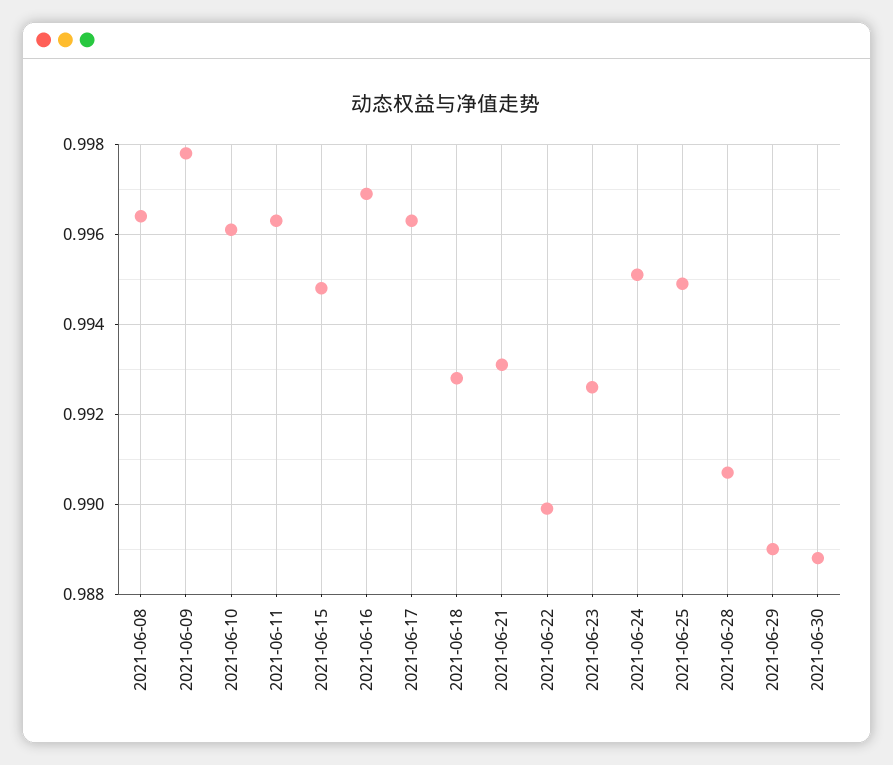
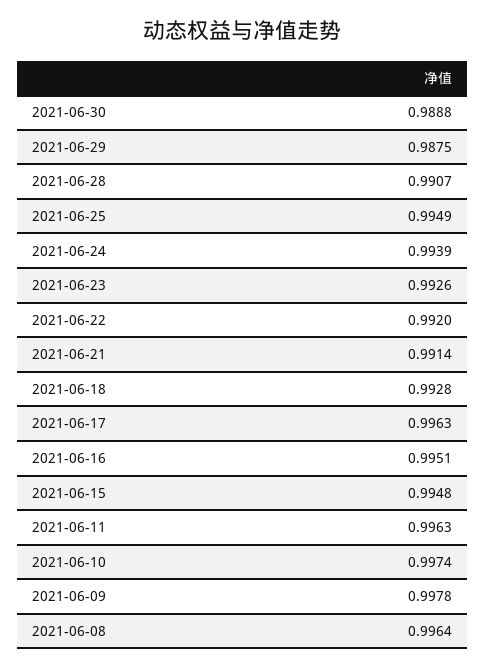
2021-06-10: 0.996 -> 0.9974
2021-06-16: 0.997 -> 0.9951
2021-06-21: 0.993 -> 0.9914
2021-06-22: 0.99 -> 0.992
2021-06-24: 0.995 -> 0.9939
2021-06-29: 0.989 -> 0.9875

